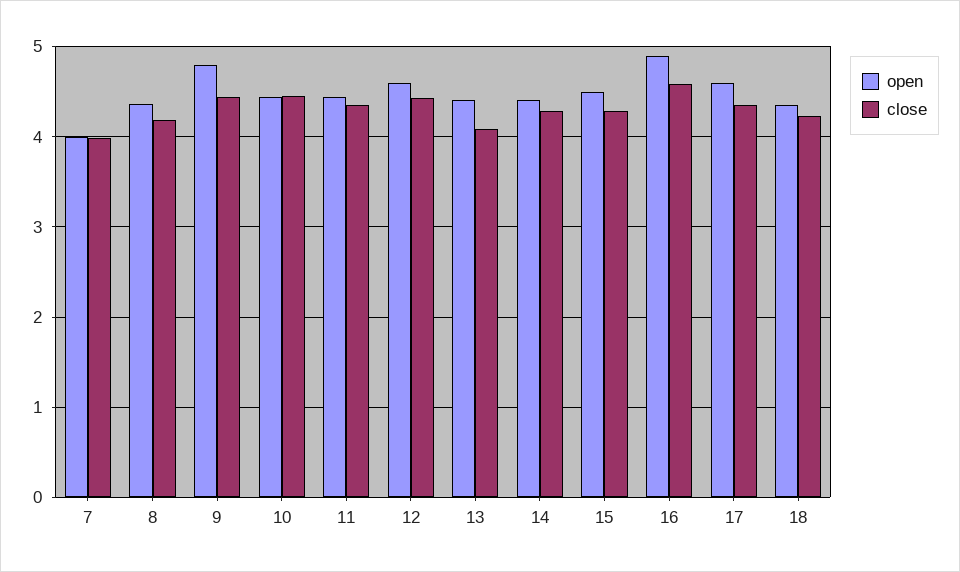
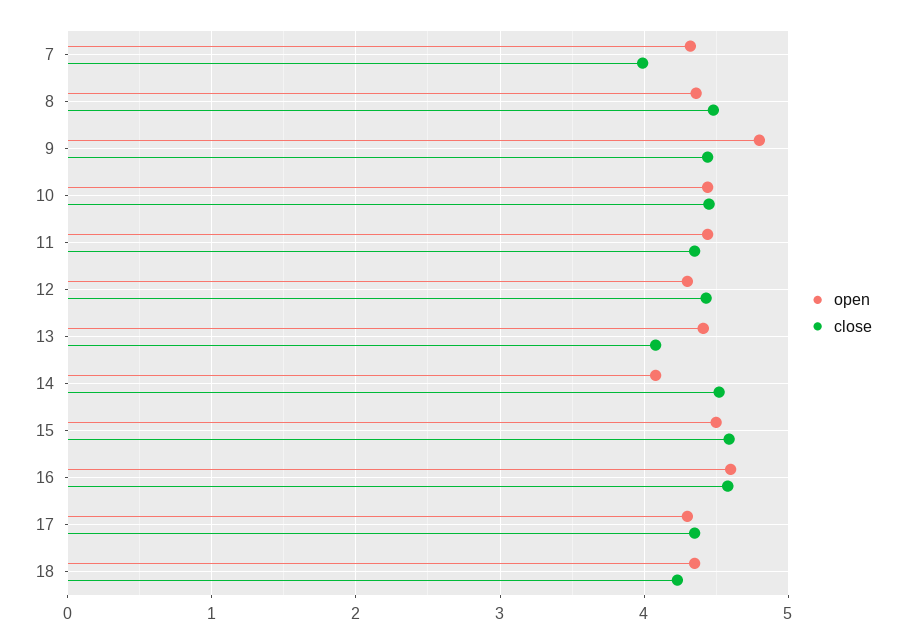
open, 7: 4 -> 4.3
close, 8: 4.2 -> 4.5
open, 12: 4.6 -> 4.3
open, 14: 4.4 -> 4.1
close, 14: 4.3 -> 4.5
close, 15: 4.3 -> 4.6
open, 16: 4.9 -> 4.6
open, 17: 4.6 -> 4.3

